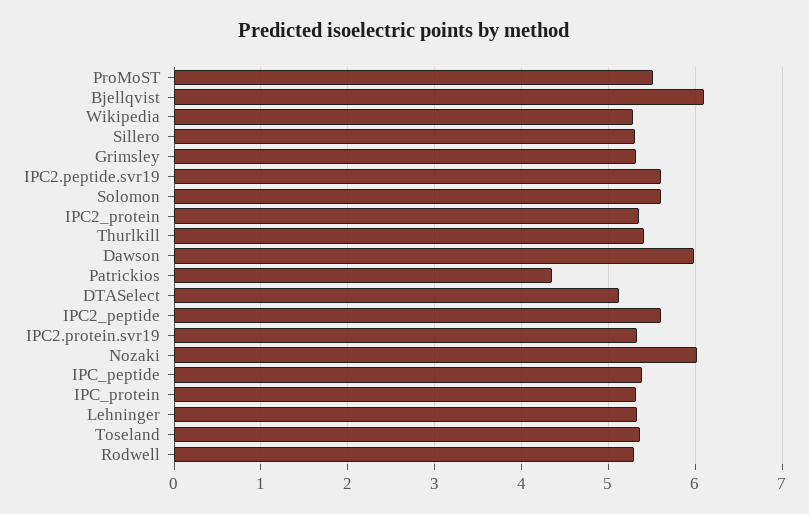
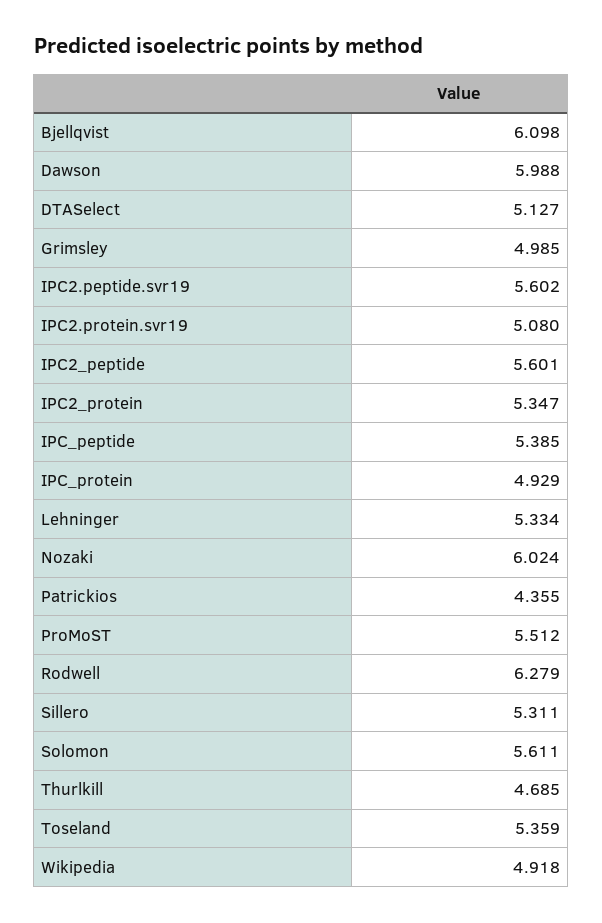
Wikipedia: 5.3 -> 4.918
Grimsley: 5.3 -> 4.985
Thurlkill: 5.4 -> 4.685
IPC2.protein.svr19: 5.3 -> 5.08
IPC_protein: 5.3 -> 4.929
Rodwell: 5.3 -> 6.279

